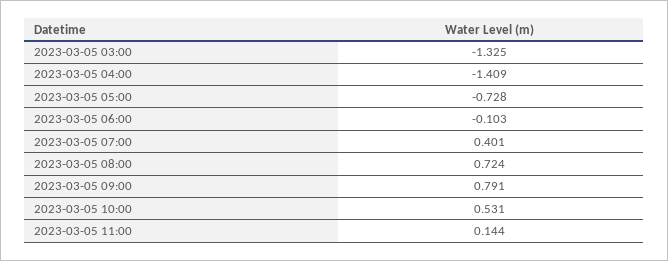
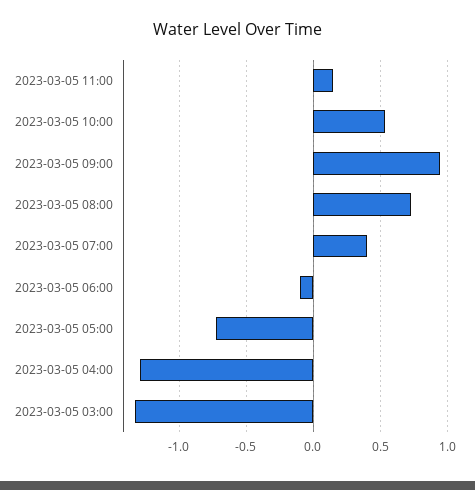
2023-03-05 04:00: -1.409 -> -1.3
2023-03-05 09:00: 0.791 -> 0.95

